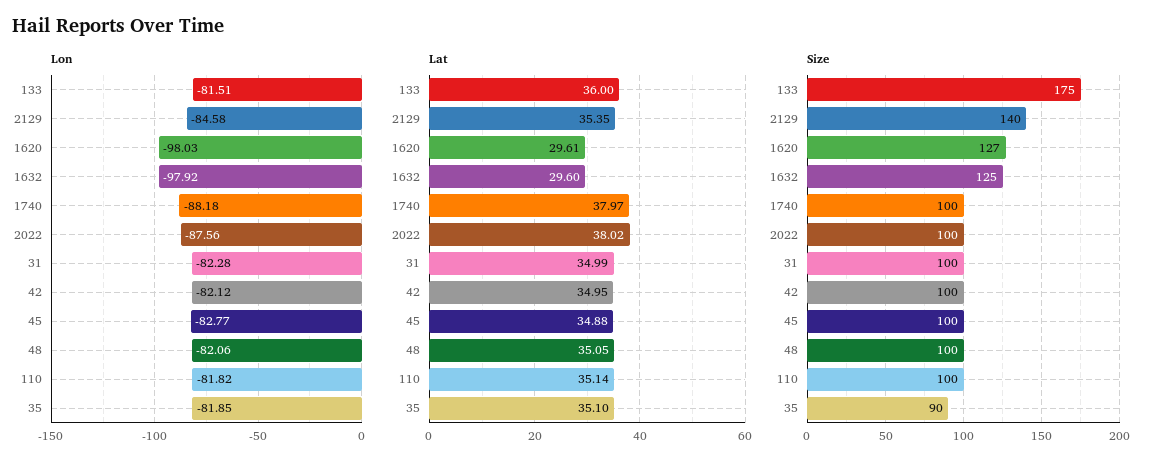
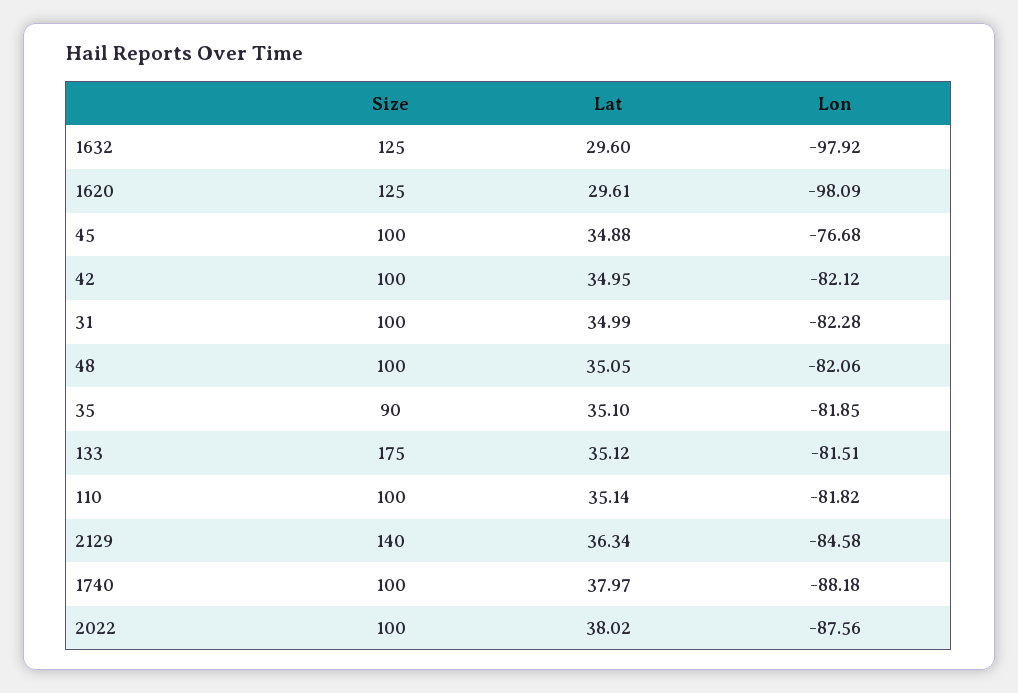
Lon, 1620: -98.03 -> -98.09
Lon, 45: -82.77 -> -76.68
Lat, 133: 36 -> 35.12
Lat, 2129: 35.35 -> 36.34
Size, 1620: 127 -> 125

